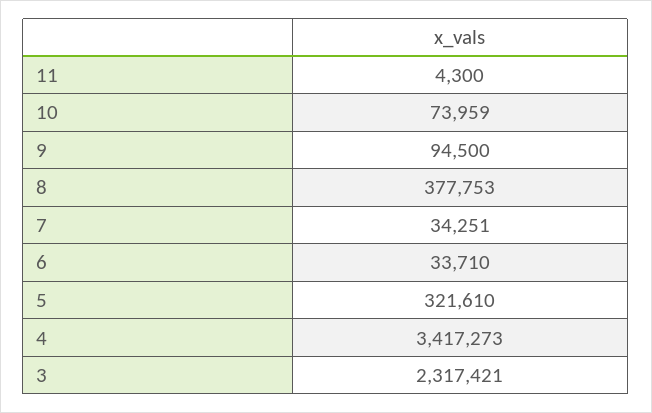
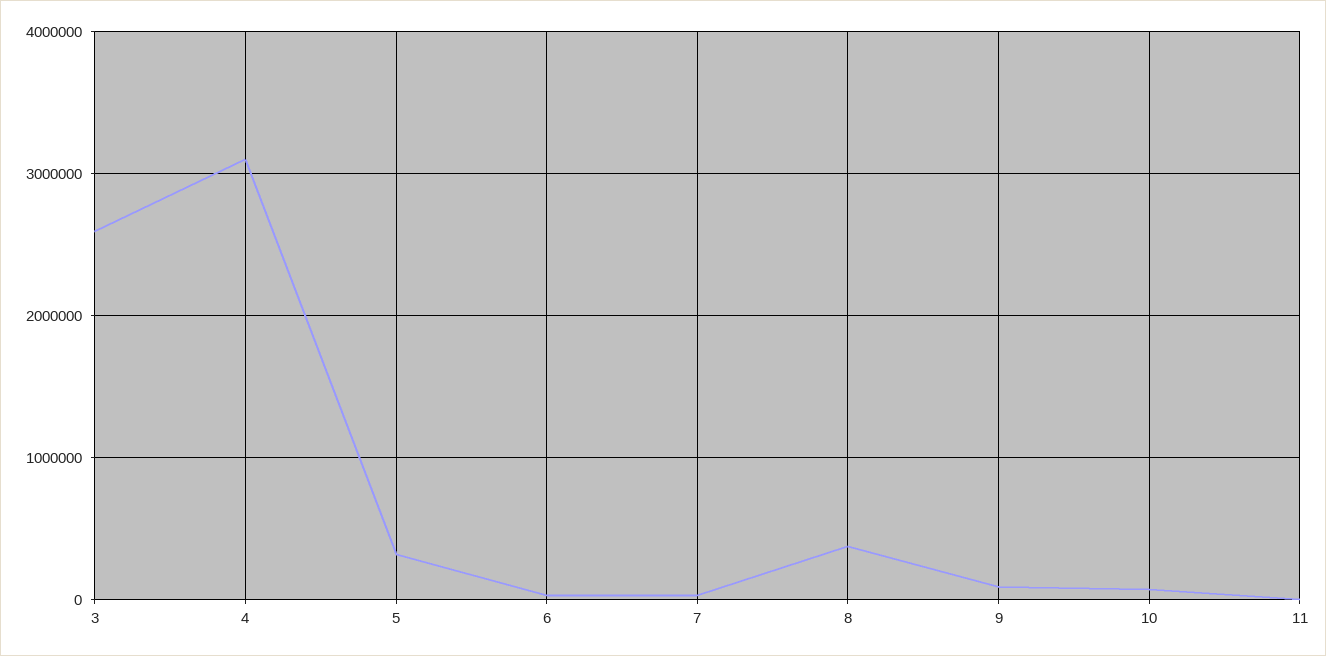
4: 3417273 -> 3100000
3: 2317421 -> 2600000

